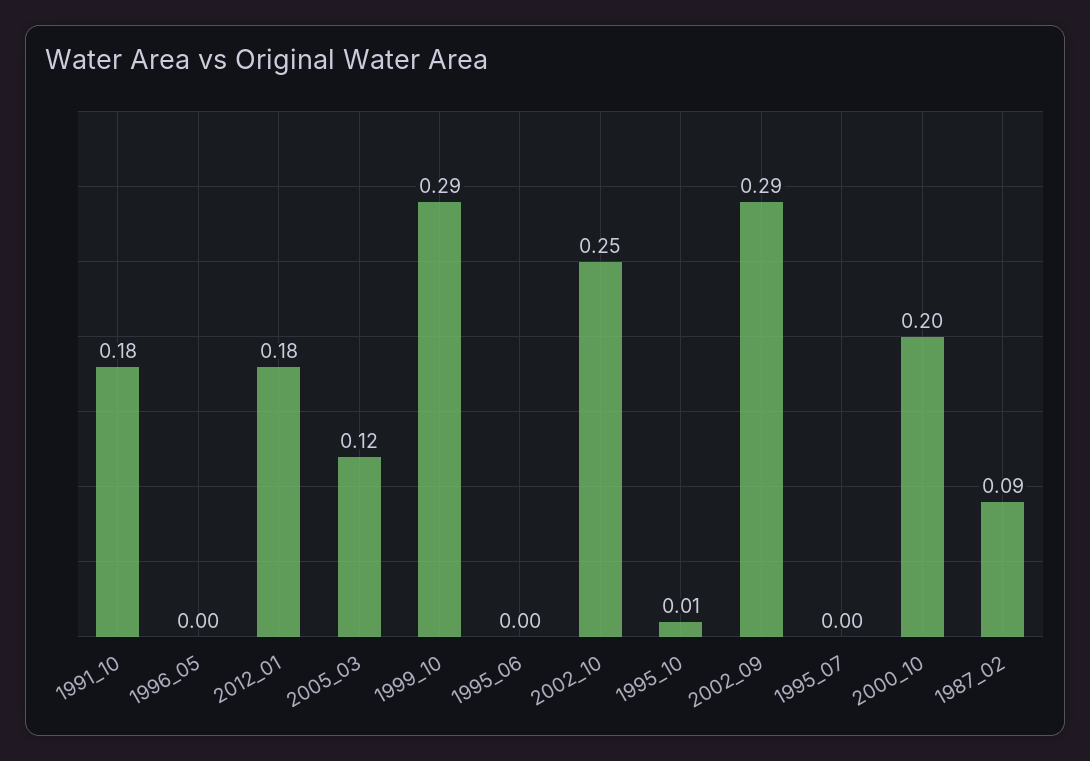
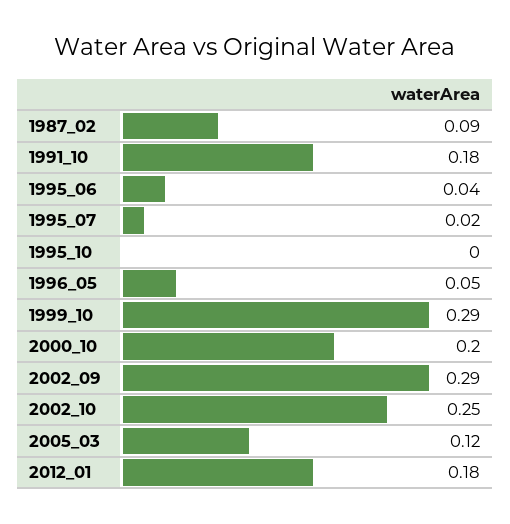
1996_05: 0 -> 0.05
1995_06: 0 -> 0.04
1995_10: 0.01 -> 0
1995_07: 0 -> 0.02

